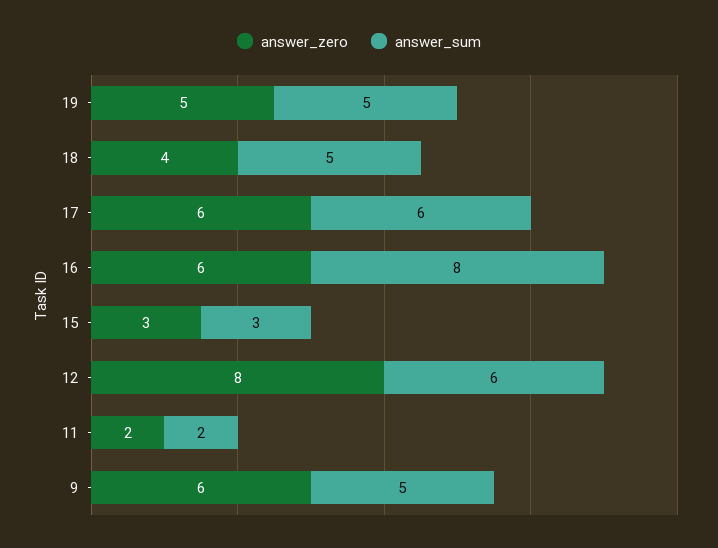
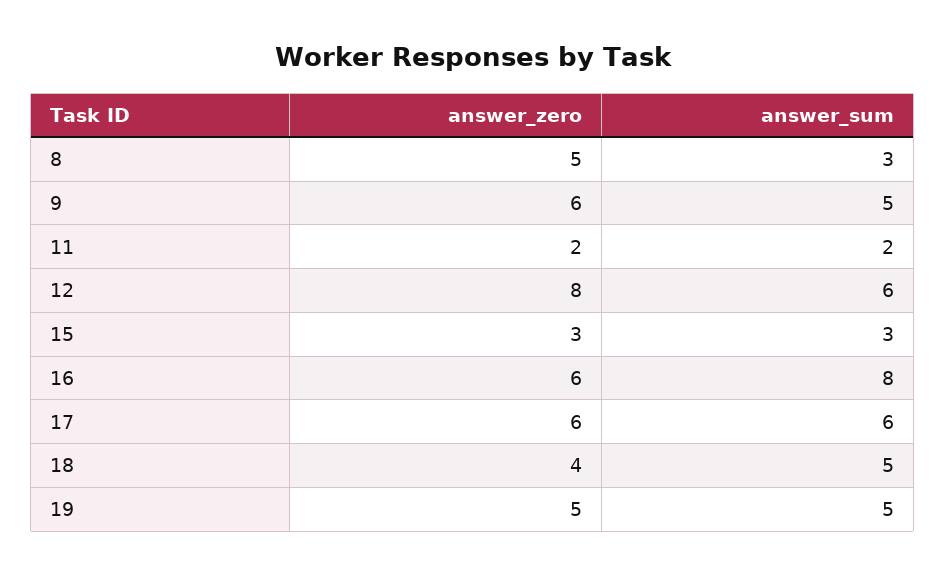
answer_zero, 8: none -> 5
answer_sum, 8: none -> 3

